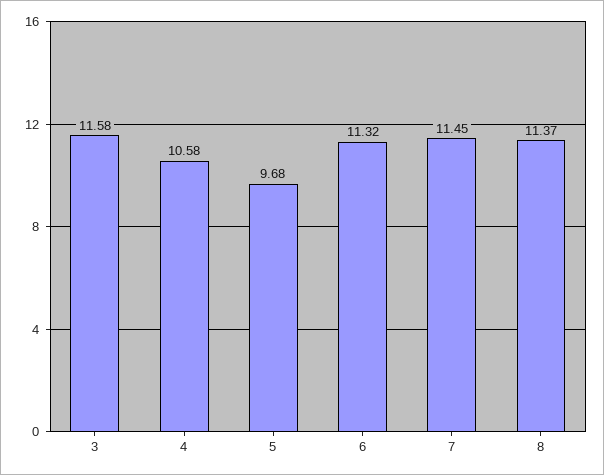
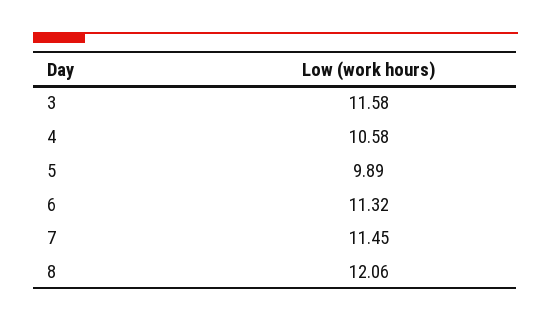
5: 9.68 -> 9.89
8: 11.37 -> 12.06

